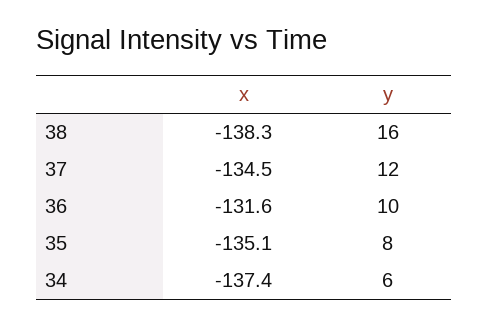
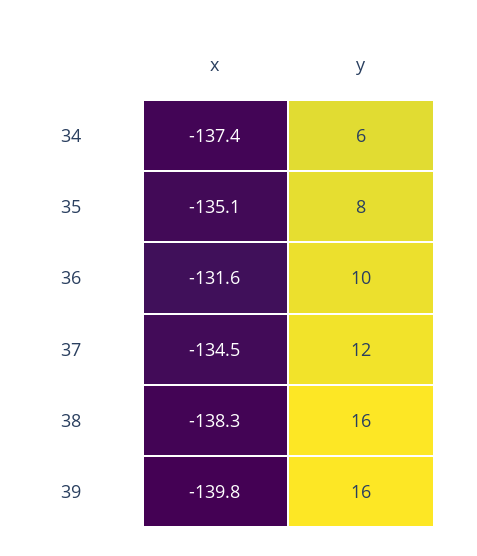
x, 39: none -> -139.8
y, 39: none -> 16

